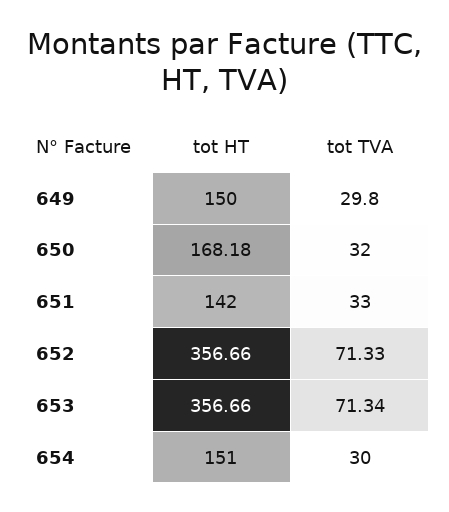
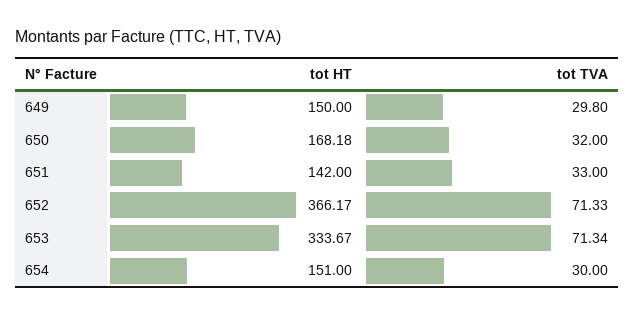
tot HT, 652: 356.66 -> 366.17
tot HT, 653: 356.66 -> 333.67

